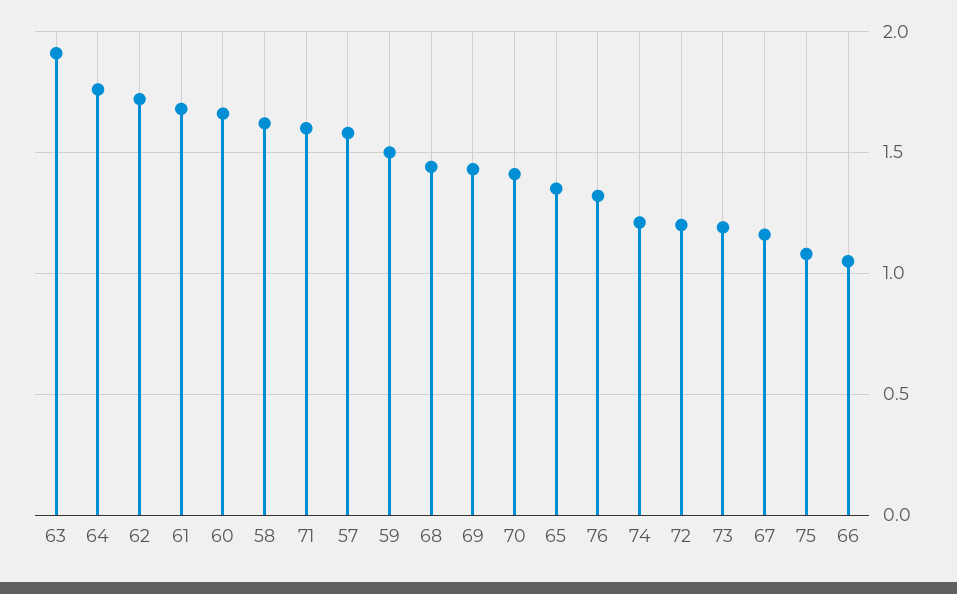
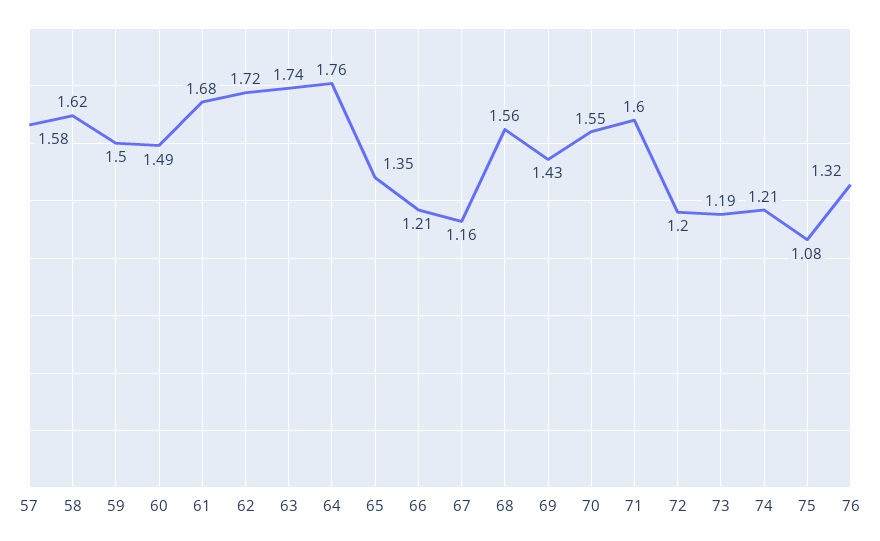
63: 1.9 -> 1.74
60: 1.65 -> 1.49
68: 1.45 -> 1.56
70: 1.4 -> 1.55
66: 1.05 -> 1.21

